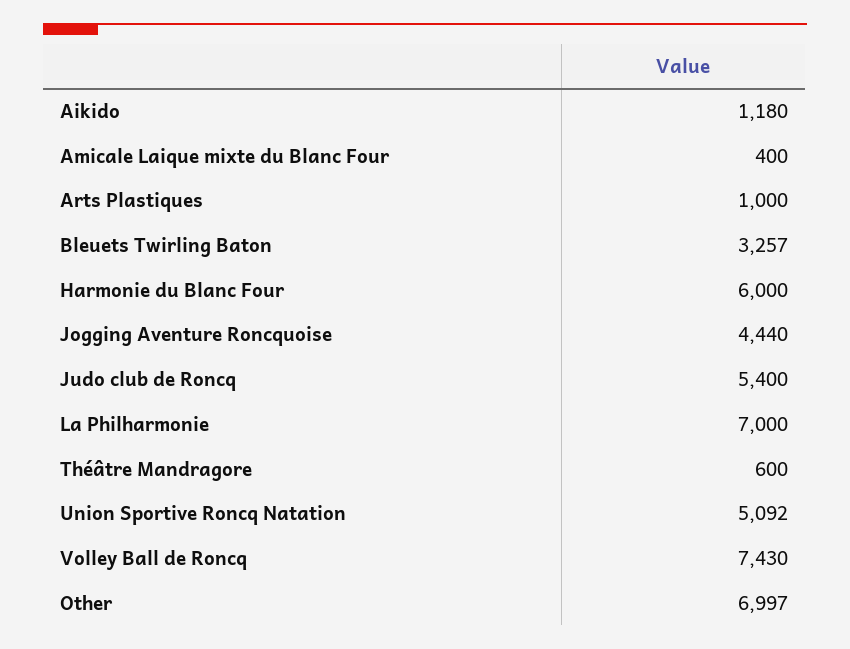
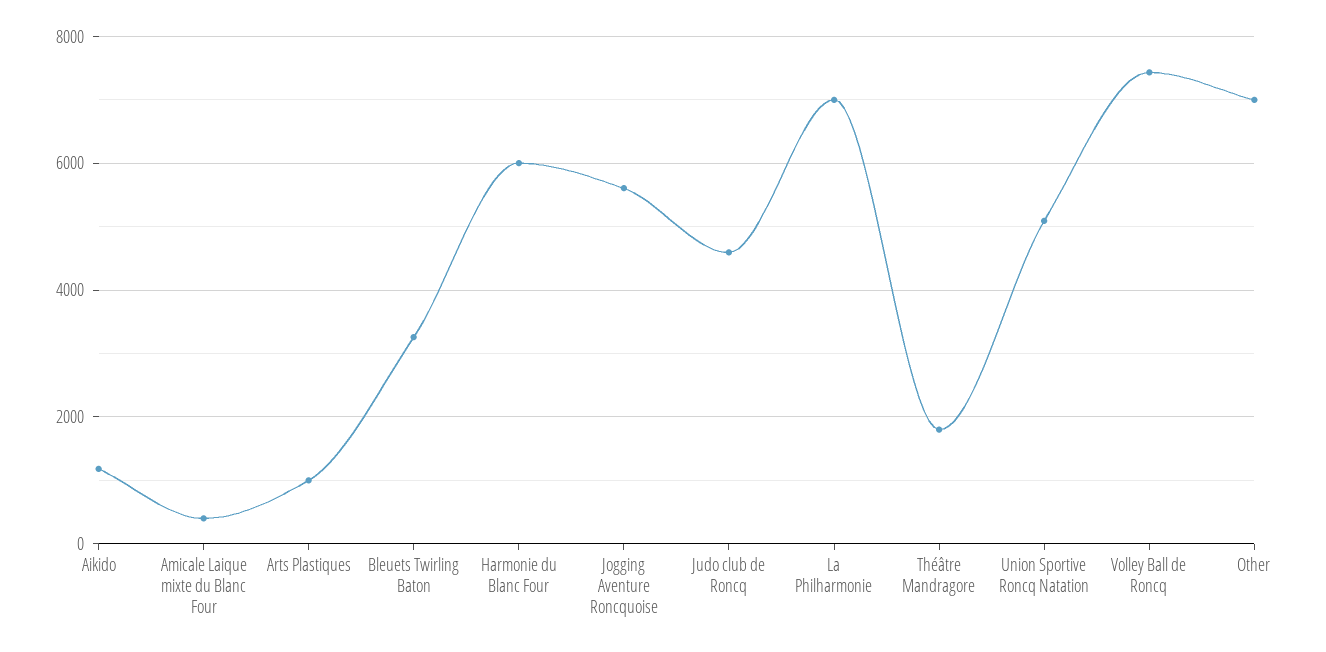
Jogging Aventure Roncquoise: 4440 -> 5600
Judo club de Roncq: 5400 -> 4600
Théâtre Mandragore: 600 -> 1800

